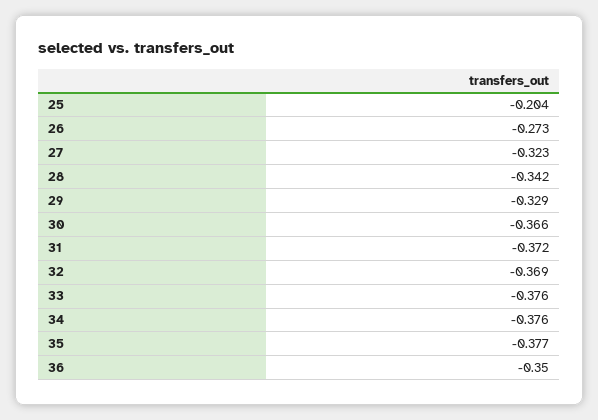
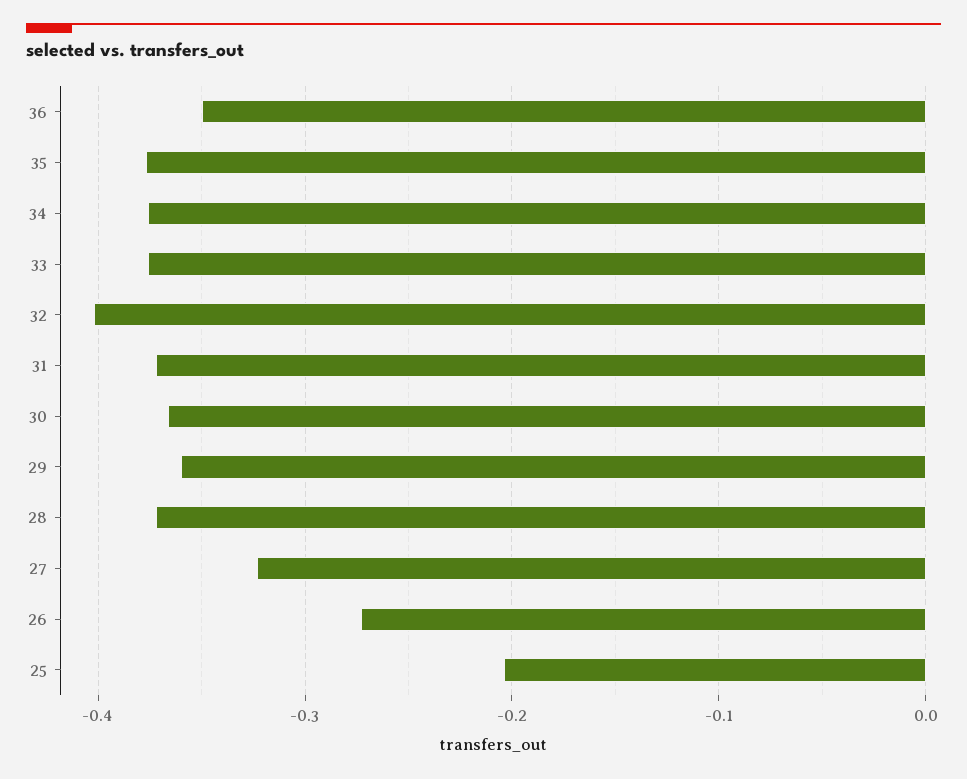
28: -0.342 -> -0.37
29: -0.329 -> -0.36
32: -0.369 -> -0.4

